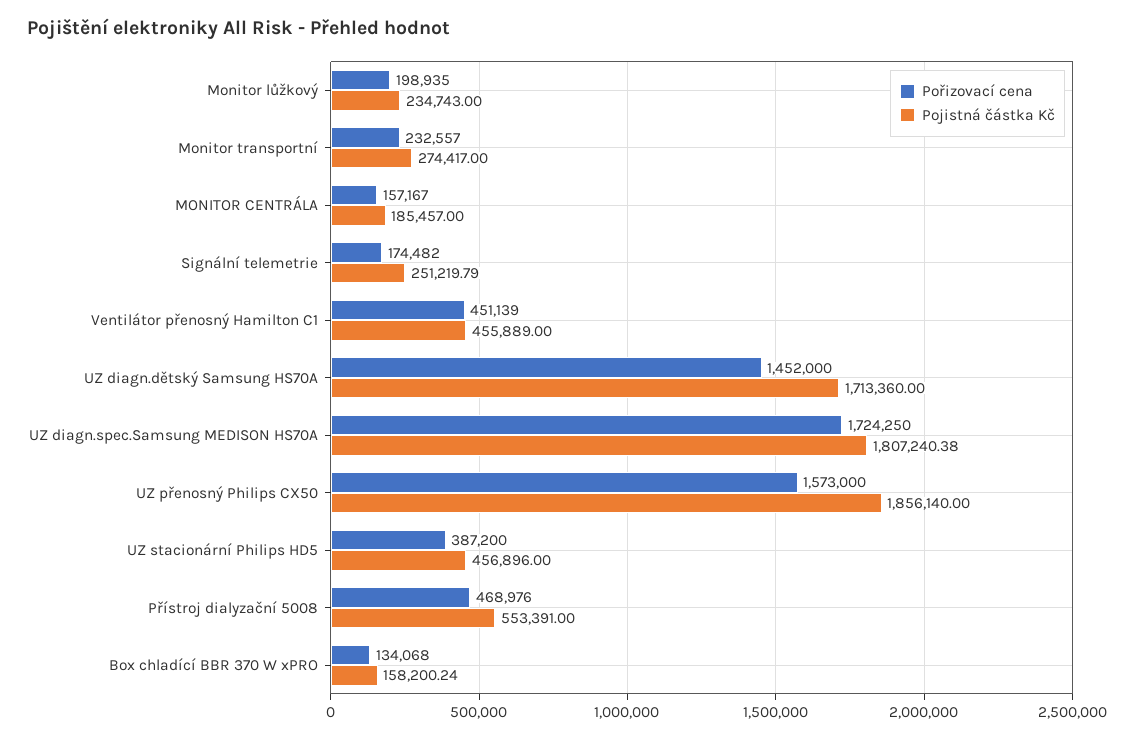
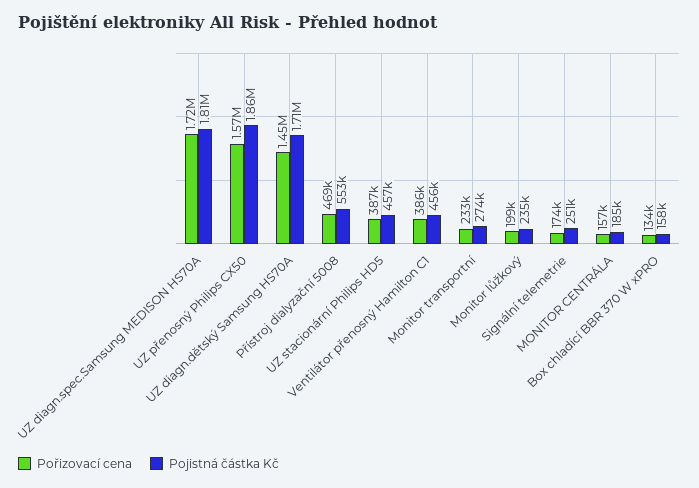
Pořizovací cena, Ventilátor přenosný Hamilton C1: 451139 -> 386000

